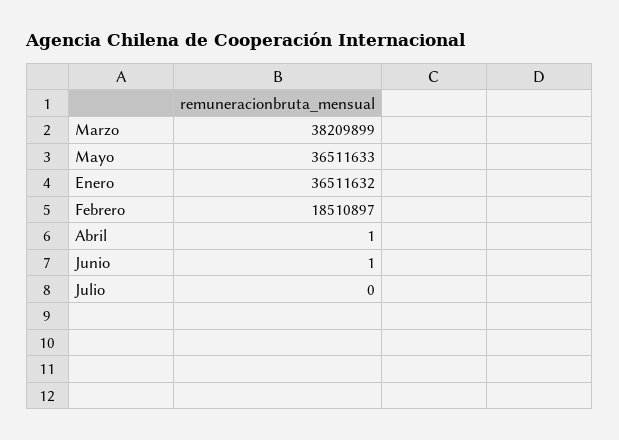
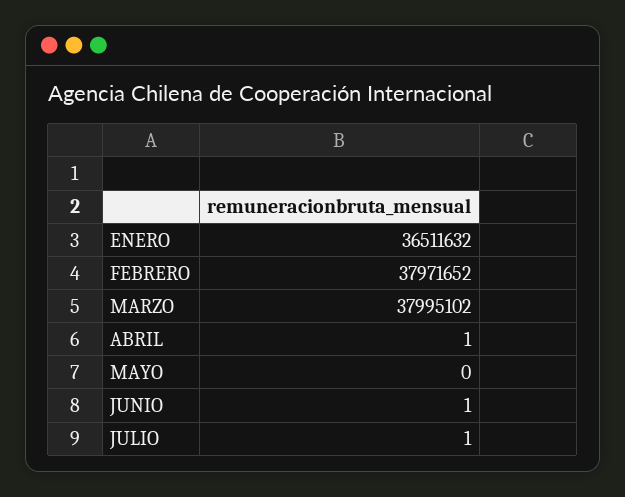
Marzo: 38209899 -> 37995102
Mayo: 36511633 -> 0
Febrero: 18510897 -> 37971652
Julio: 0 -> 1

